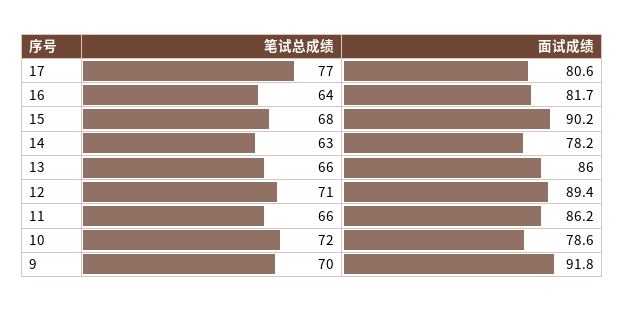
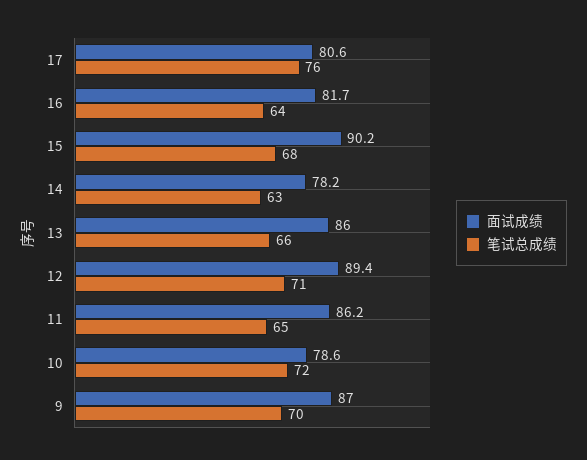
笔试总成绩, 17: 77 -> 76
笔试总成绩, 11: 66 -> 65
面试成绩, 9: 91.8 -> 87

